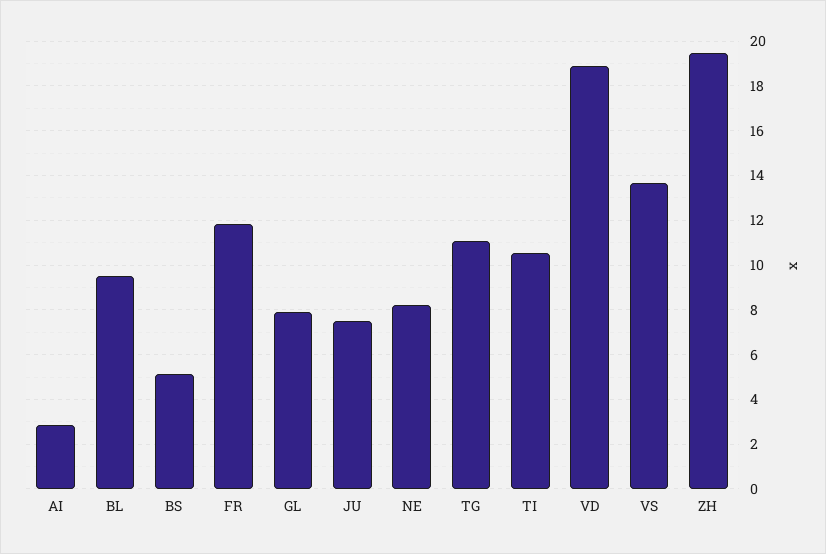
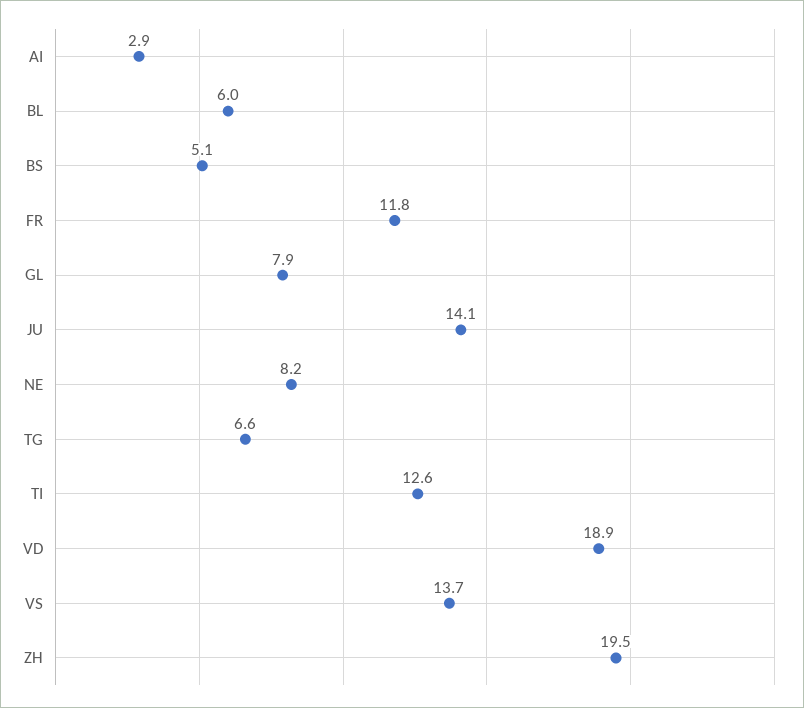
BL: 9.5 -> 6
JU: 7.5 -> 14.1
TG: 11 -> 6.6
TI: 10.5 -> 12.6

